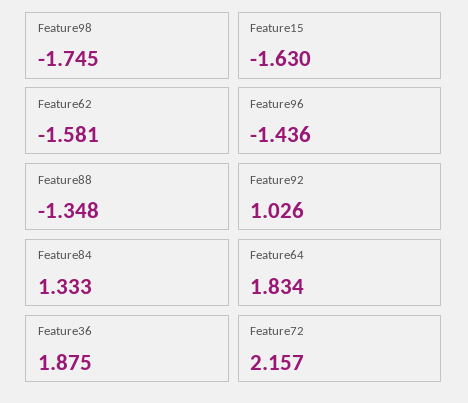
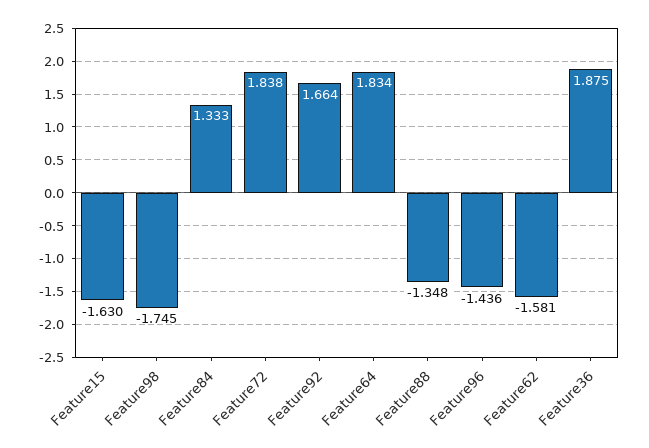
Feature92: 1.026 -> 1.664
Feature72: 2.157 -> 1.838

